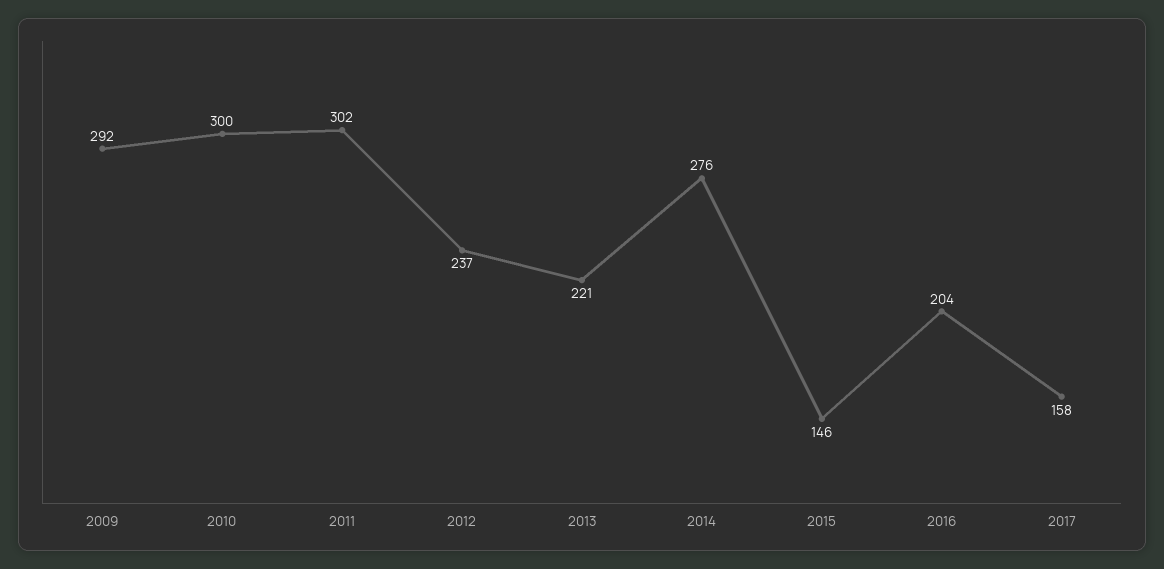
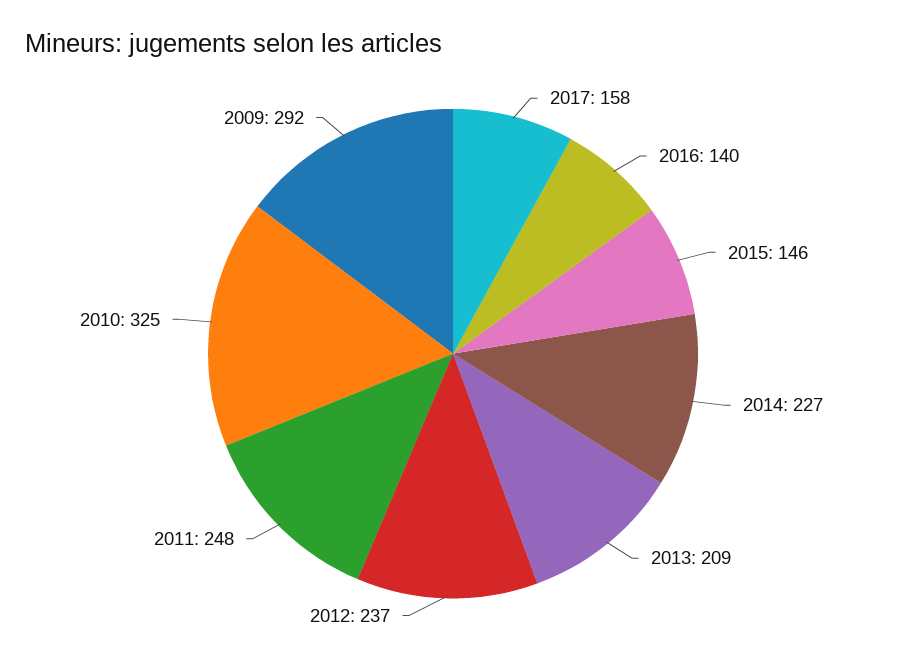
2010: 300 -> 325
2011: 302 -> 248
2013: 221 -> 209
2014: 276 -> 227
2016: 204 -> 140

